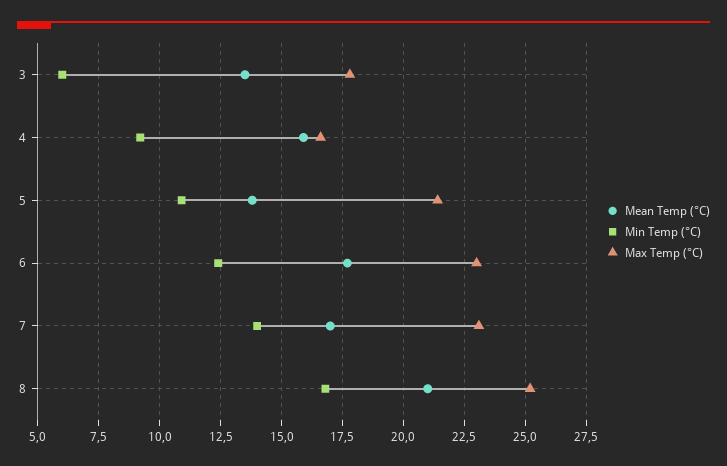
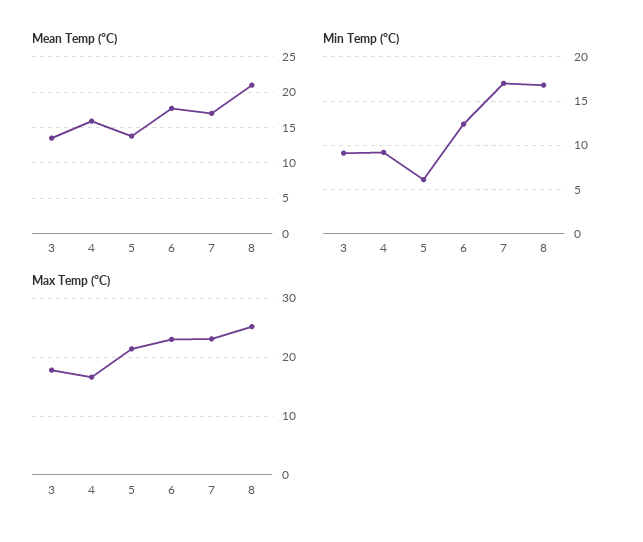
Min Temp (°C), 3: 6 -> 9
Min Temp (°C), 5: 11 -> 6
Min Temp (°C), 7: 14 -> 17

